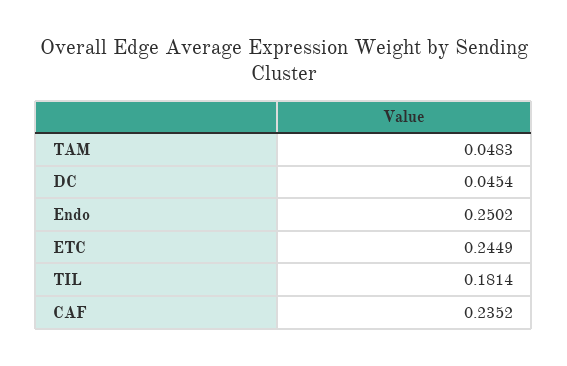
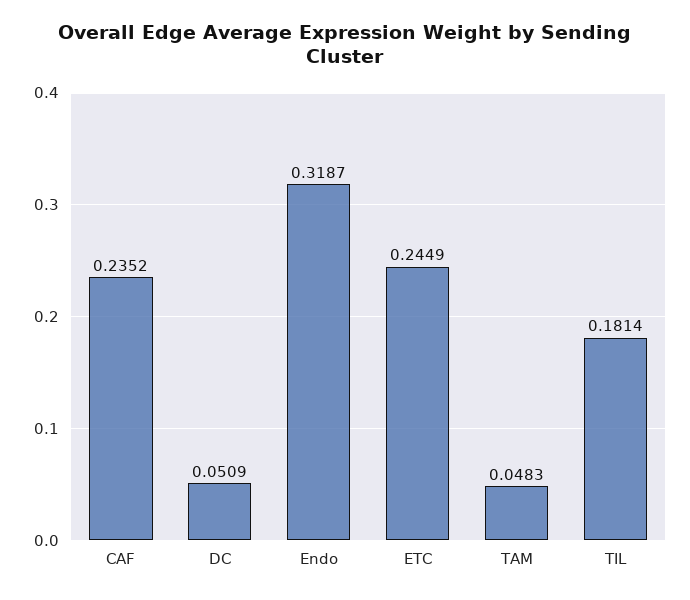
DC: 0.0454 -> 0.0509
Endo: 0.2502 -> 0.3187

